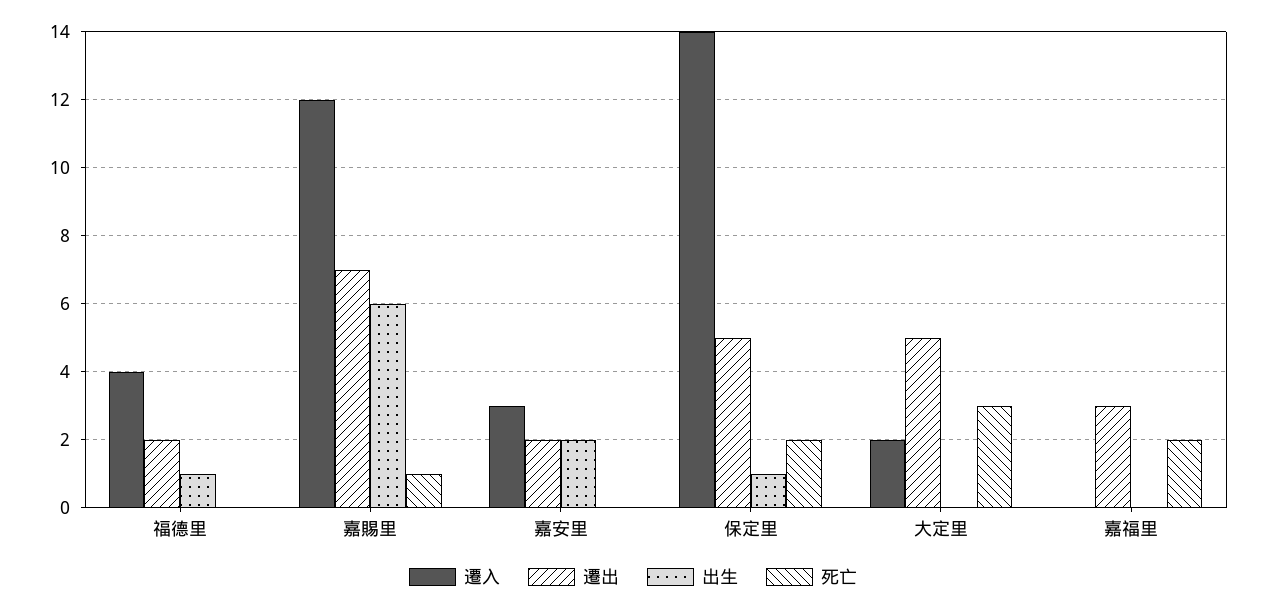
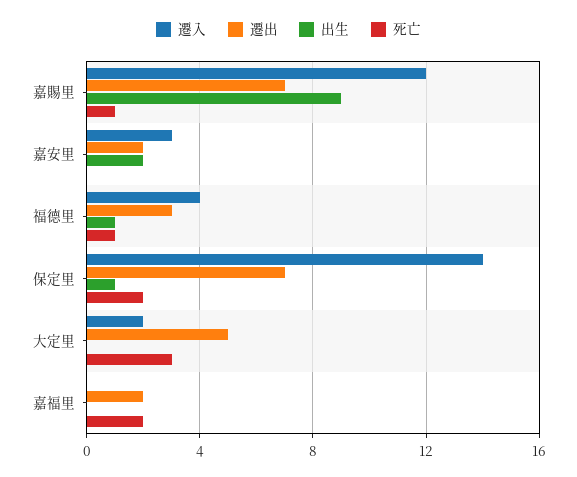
遷出, 福德里: 2 -> 3
死亡, 福德里: 0 -> 1
出生, 嘉賜里: 6 -> 9
遷出, 保定里: 5 -> 7
遷出, 嘉福里: 3 -> 2

